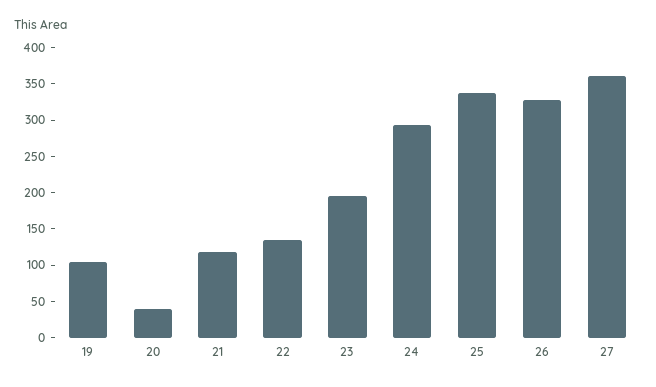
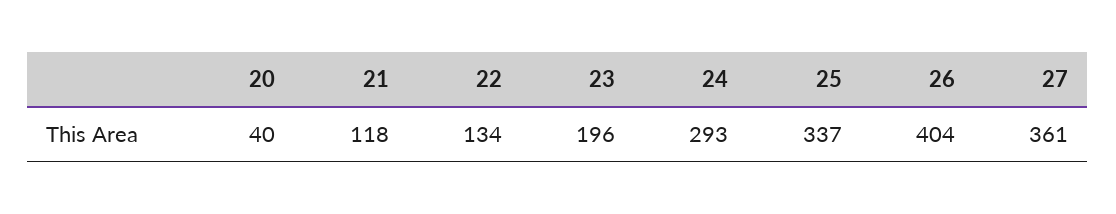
19: 100 -> none
26: 325 -> 404

